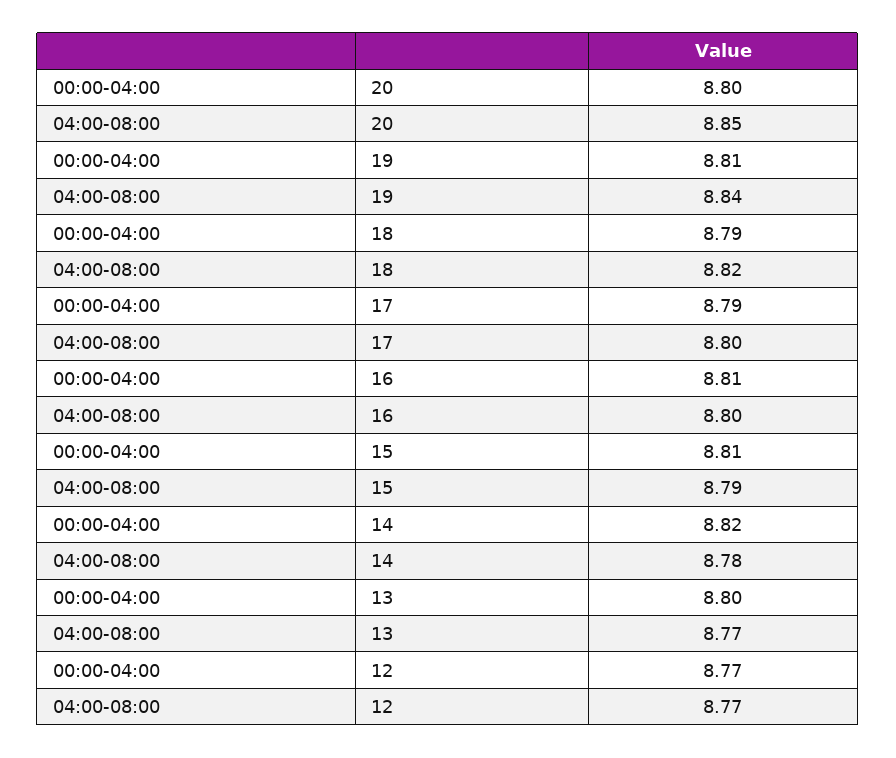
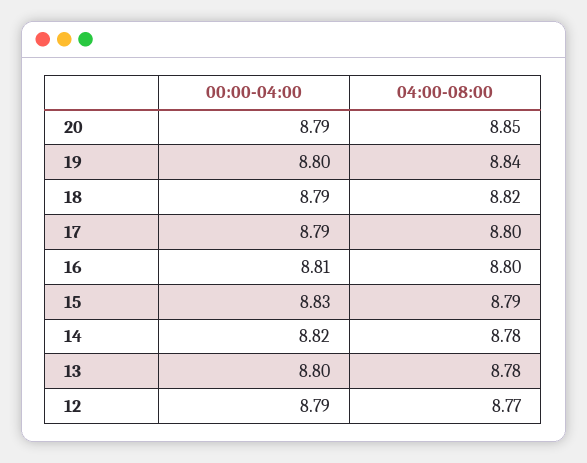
00:00-04:00, 20: 8.8 -> 8.79
00:00-04:00, 19: 8.81 -> 8.8
00:00-04:00, 15: 8.81 -> 8.83
04:00-08:00, 13: 8.77 -> 8.78
00:00-04:00, 12: 8.77 -> 8.79

